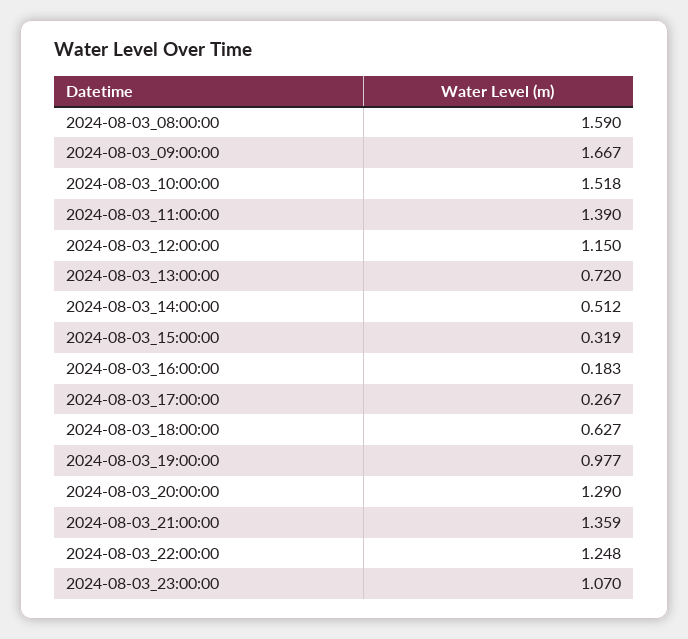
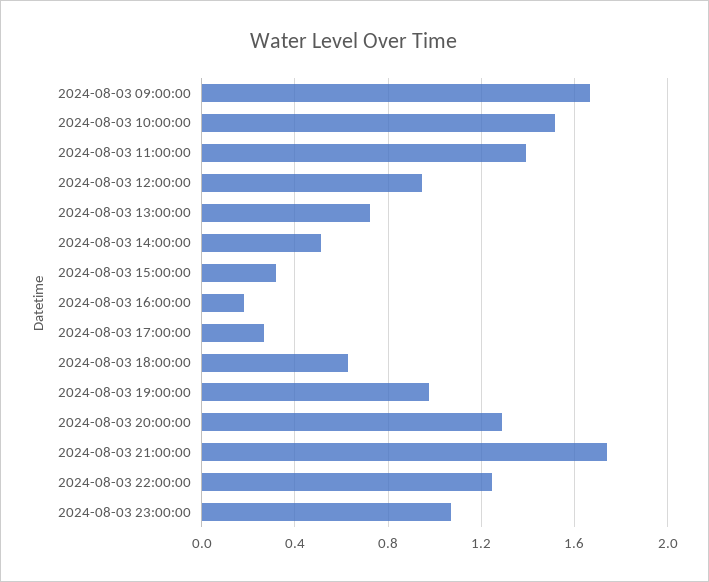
2024-08-03_08:00:00: 1.59 -> none
2024-08-03_12:00:00: 1.15 -> 0.95
2024-08-03_21:00:00: 1.359 -> 1.75

